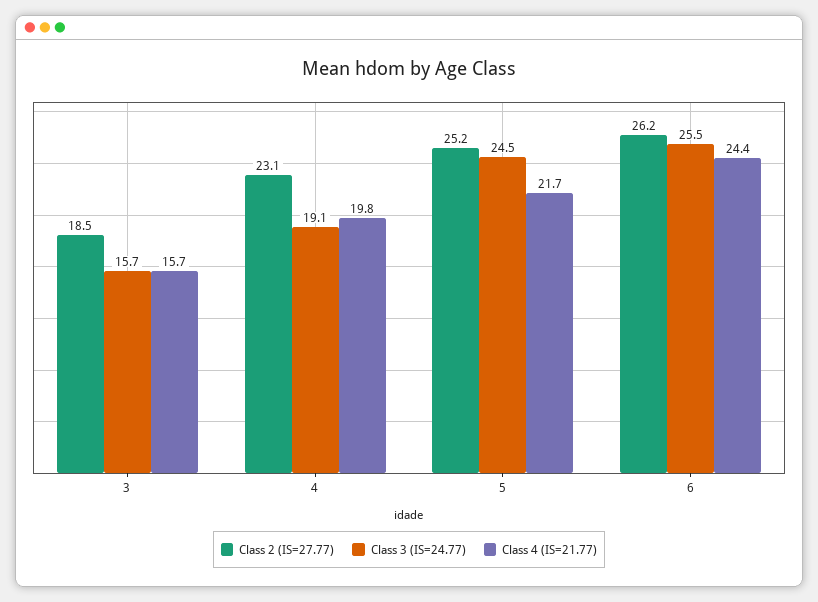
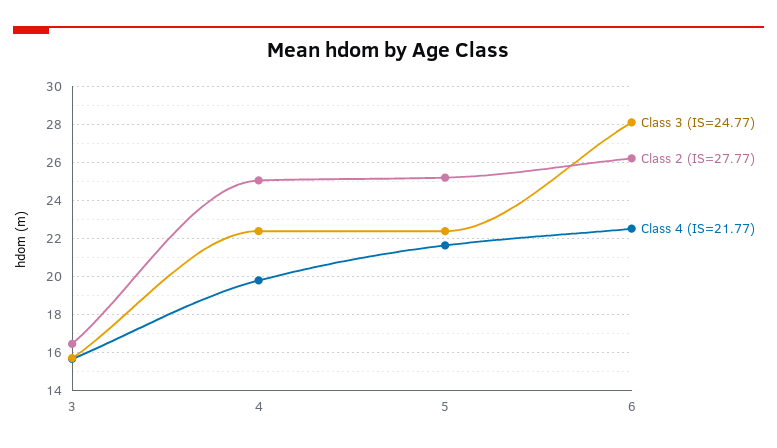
Class 2 (IS=27.77), 3: 18.5 -> 16.5
Class 2 (IS=27.77), 4: 23.1 -> 25
Class 3 (IS=24.77), 4: 19.1 -> 22.5
Class 3 (IS=24.77), 5: 24.5 -> 22.5
Class 3 (IS=24.77), 6: 25.5 -> 28
Class 4 (IS=21.77), 6: 24.4 -> 22.5

